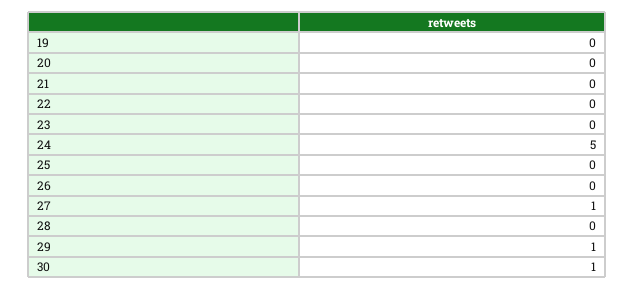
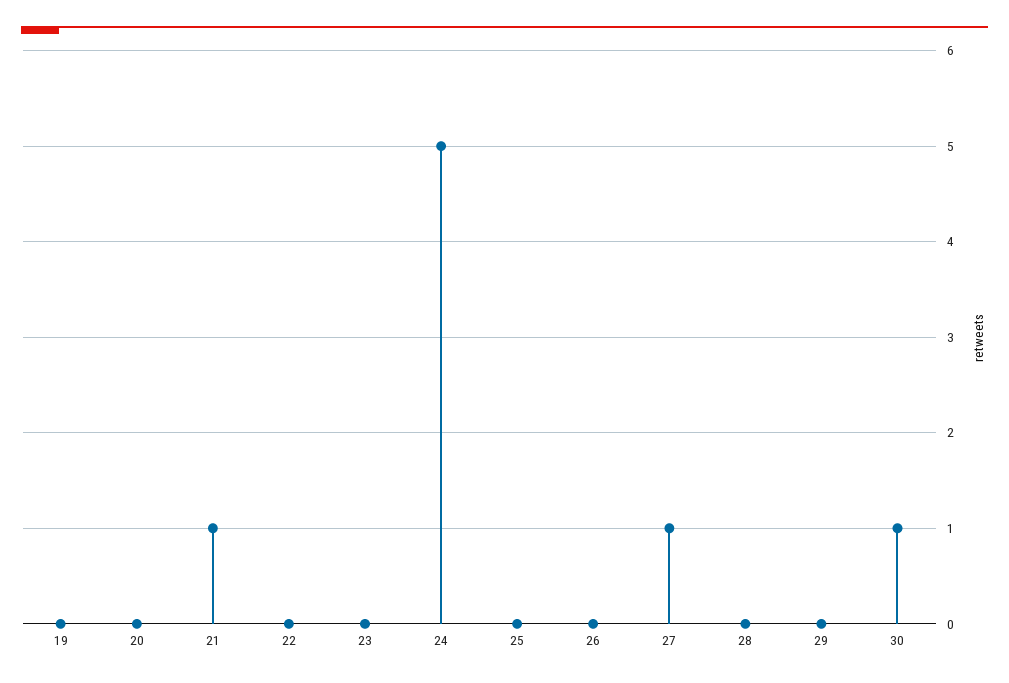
21: 0 -> 1
29: 1 -> 0

